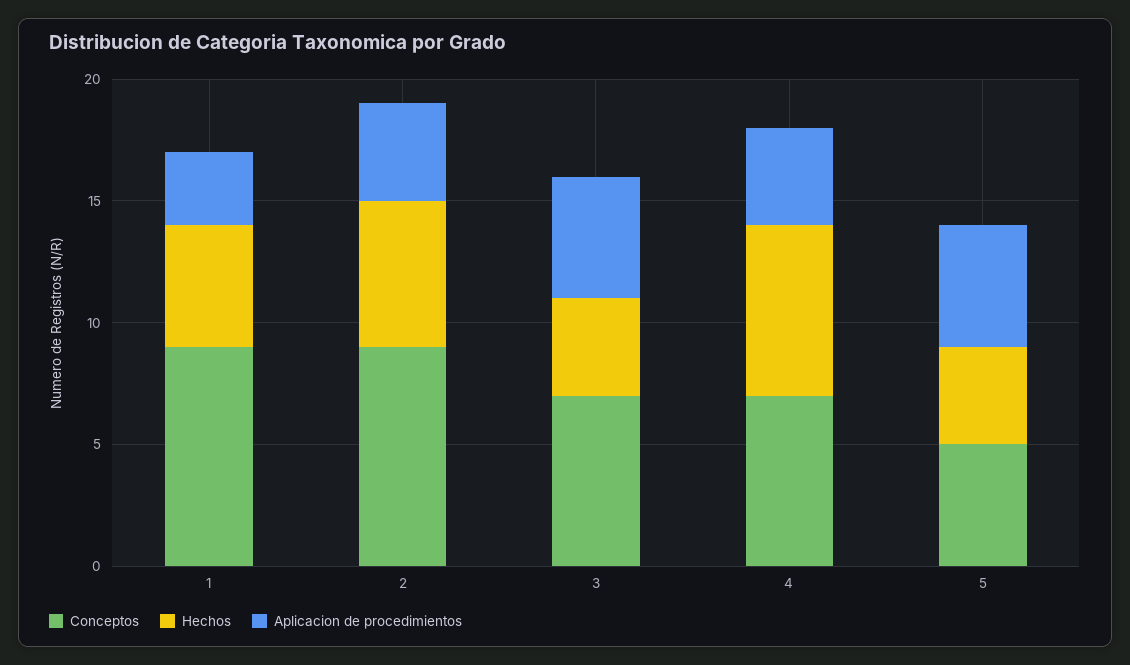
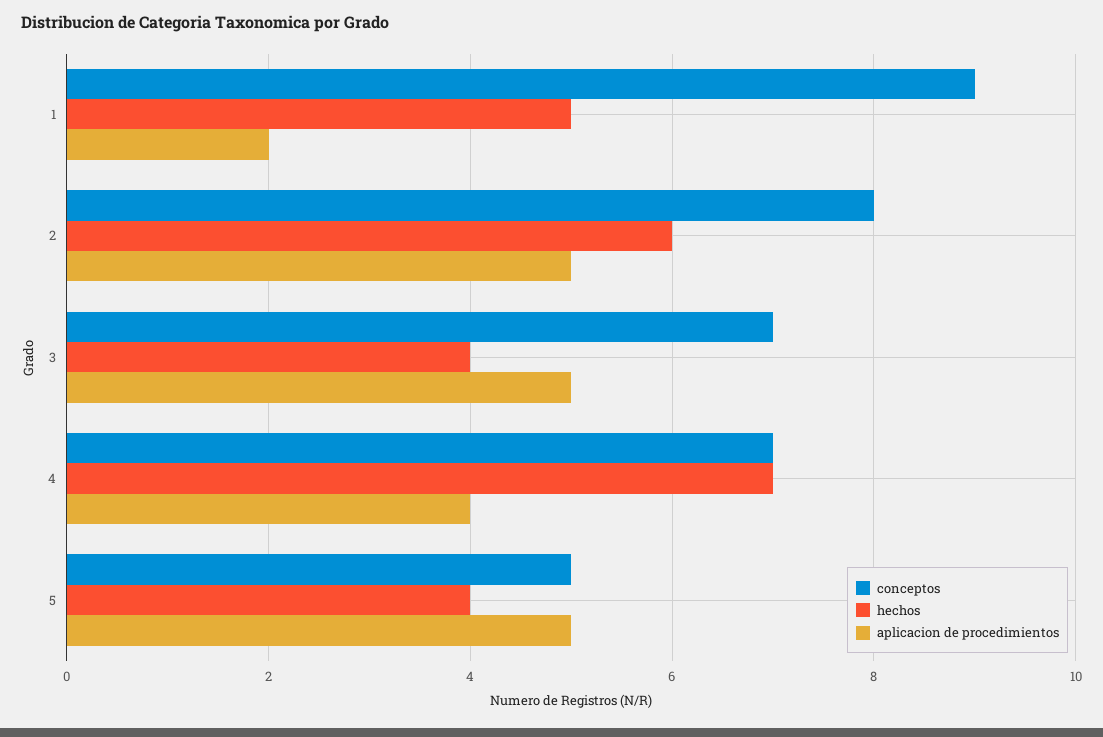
Aplicacion de procedimientos, 1: 3 -> 2
Conceptos, 2: 9 -> 8
Aplicacion de procedimientos, 2: 4 -> 5

